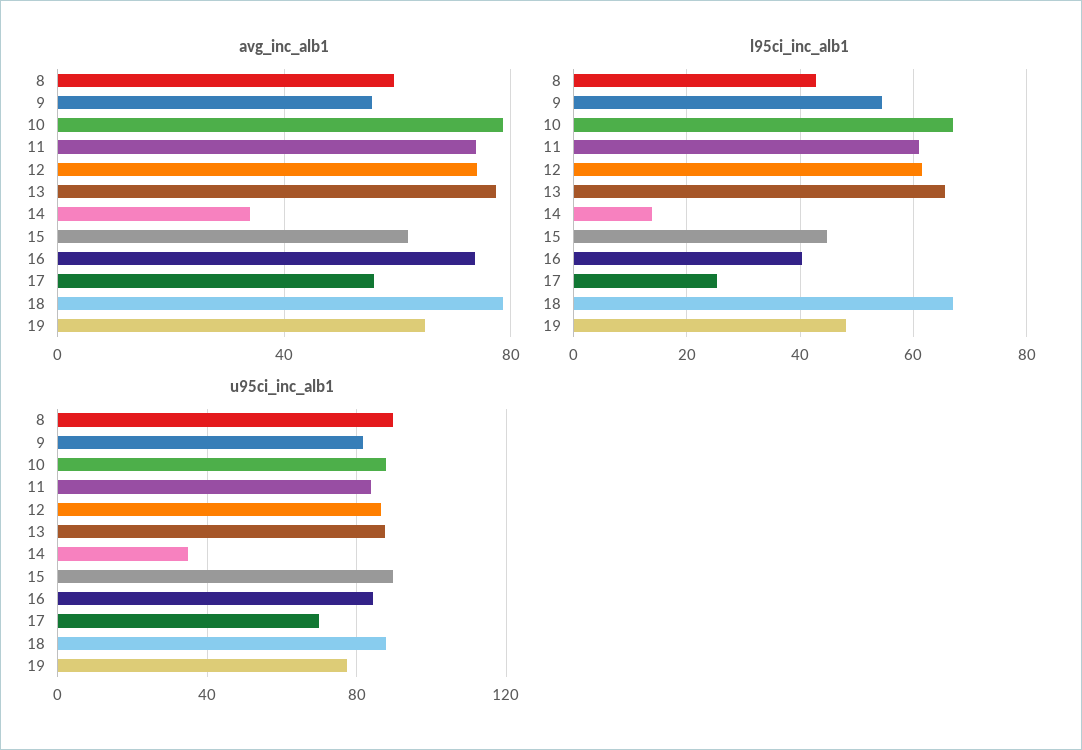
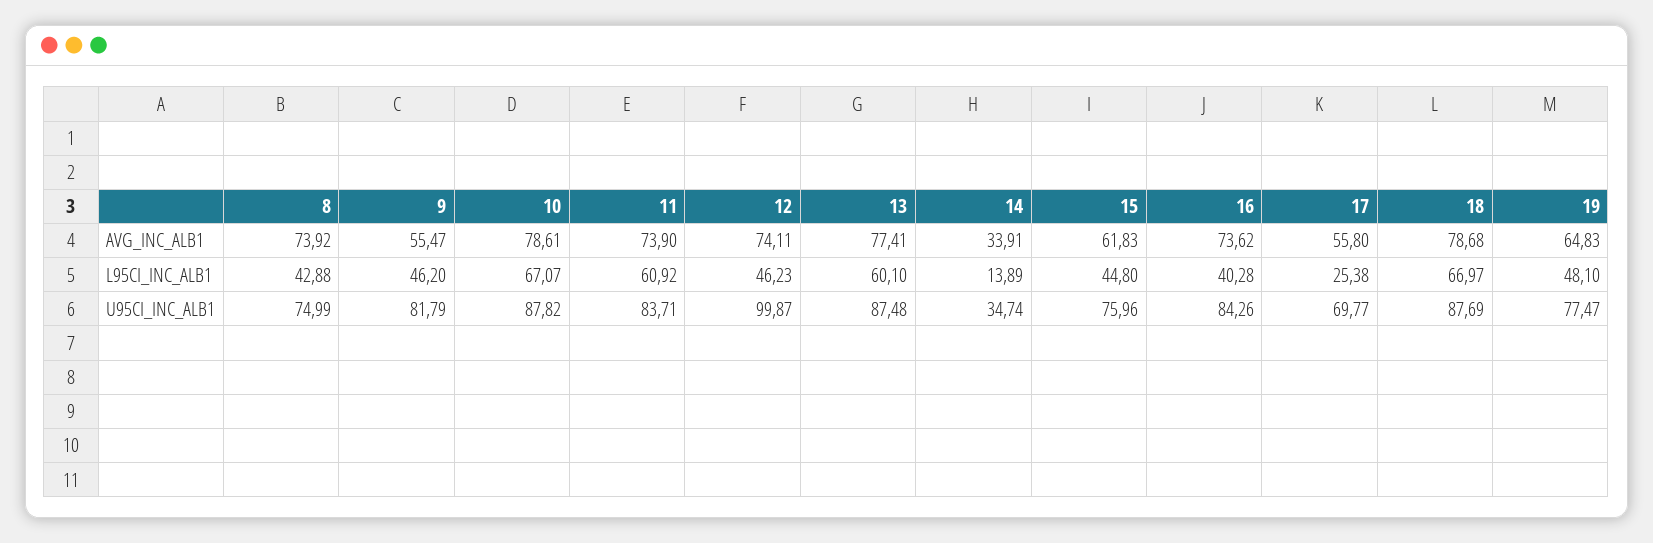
avg_inc_alb1, 8: 60 -> 73.92
l95ci_inc_alb1, 9: 54 -> 46.2
l95ci_inc_alb1, 12: 62 -> 46.23
l95ci_inc_alb1, 13: 66 -> 60.1
u95ci_inc_alb1, 8: 90 -> 74.99
u95ci_inc_alb1, 12: 85 -> 99.87
u95ci_inc_alb1, 15: 90 -> 75.96

